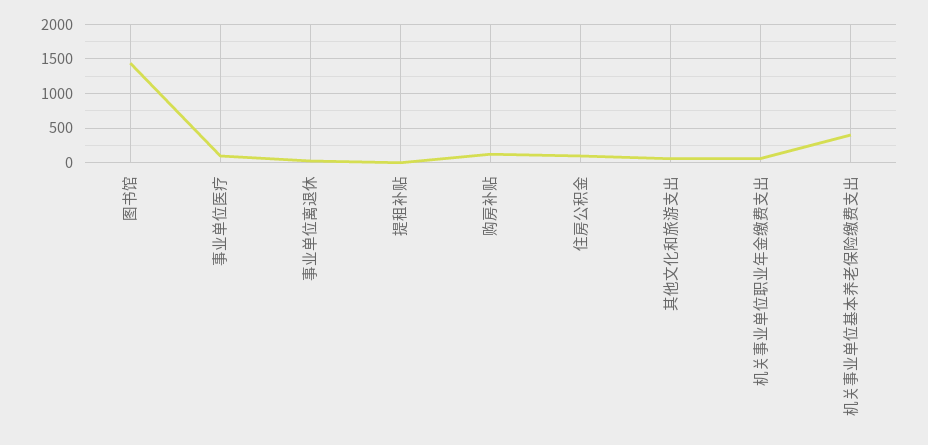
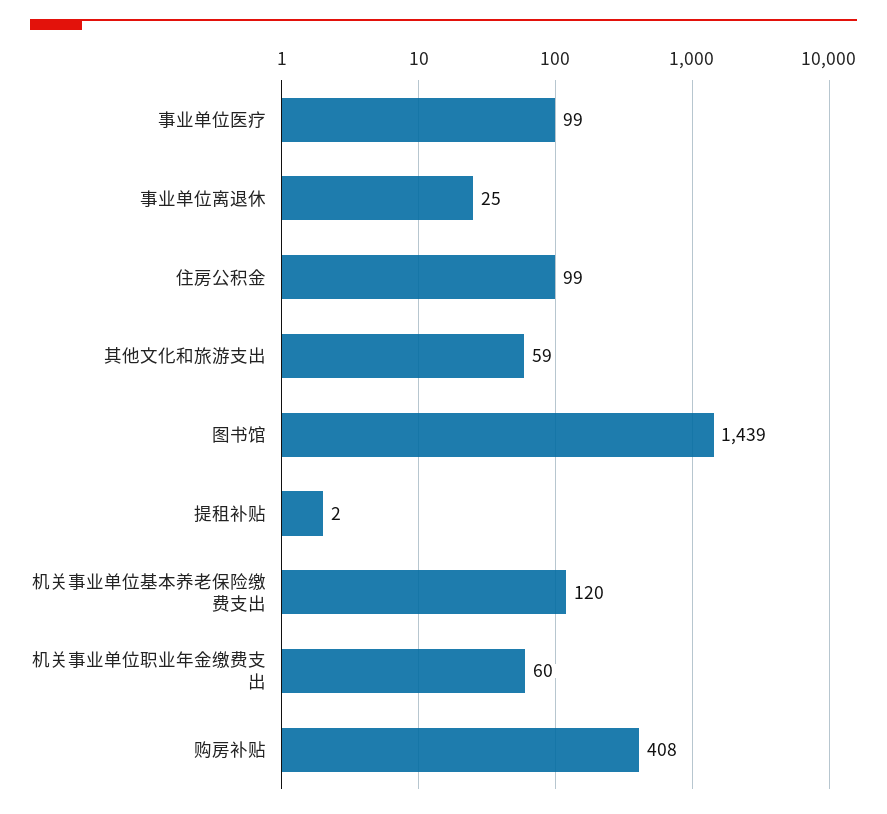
购房补贴: 100 -> 408
机关事业单位基本养老保险缴费支出: 400 -> 120

